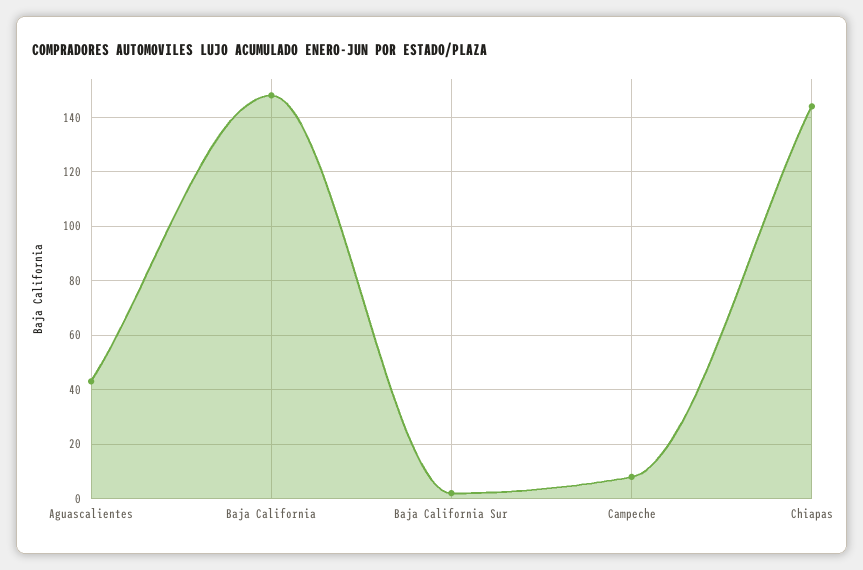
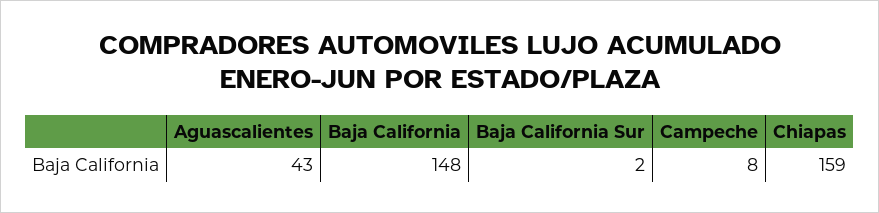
Chiapas: 145 -> 159

